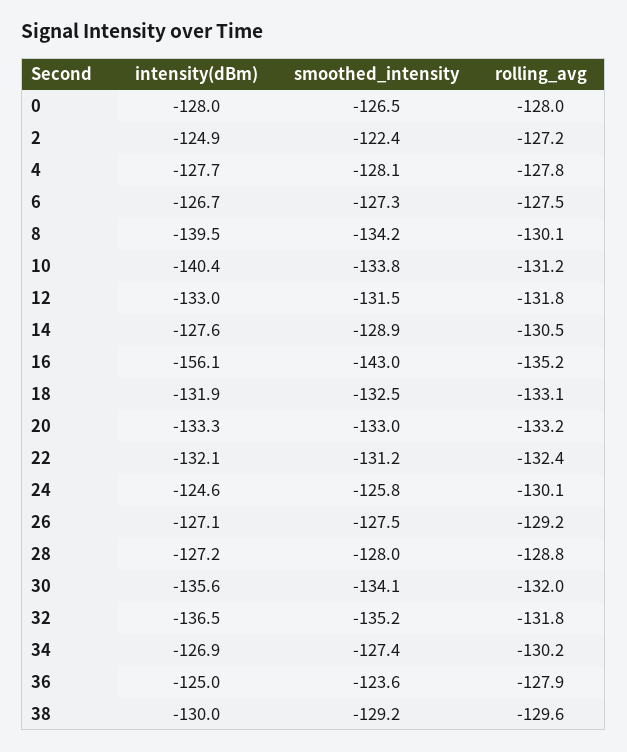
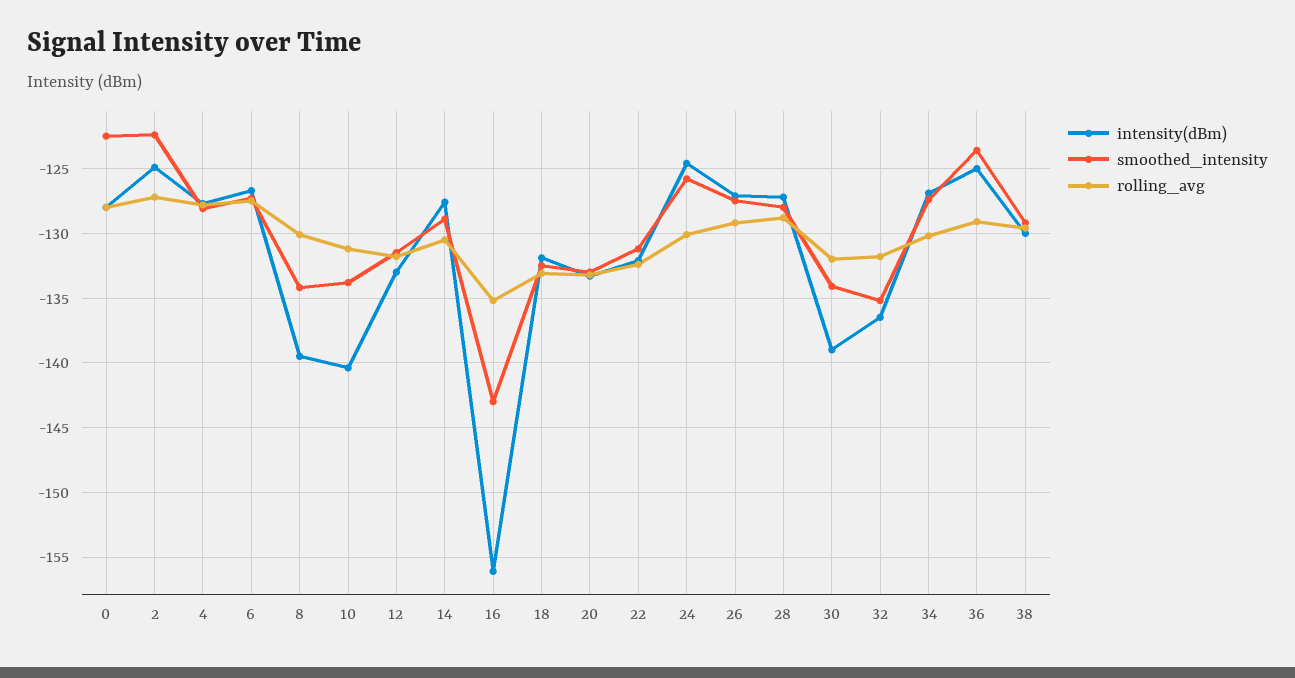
smoothed_intensity, 0: -126.5 -> -122.5
intensity(dBm), 30: -135.6 -> -139
rolling_avg, 36: -127.9 -> -129

